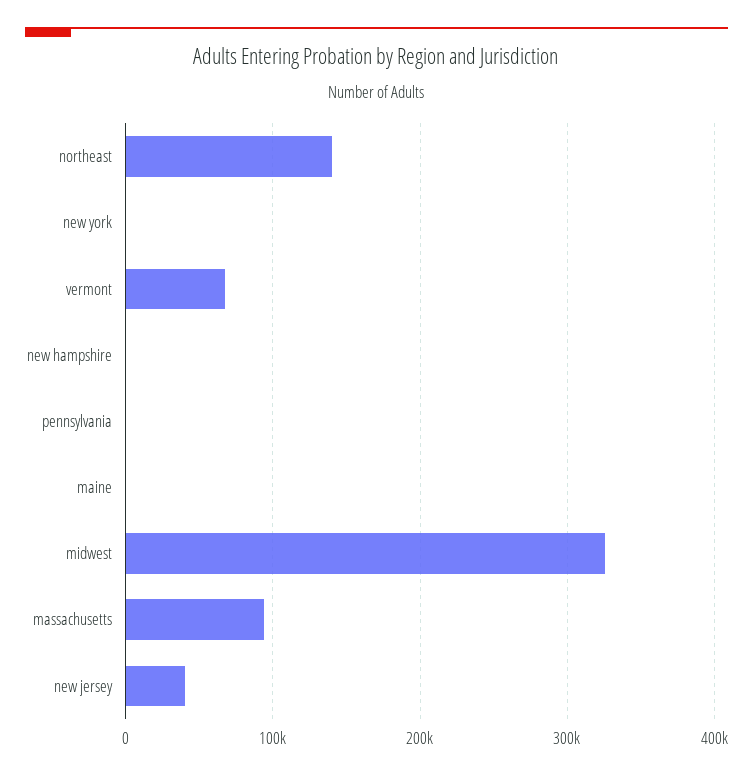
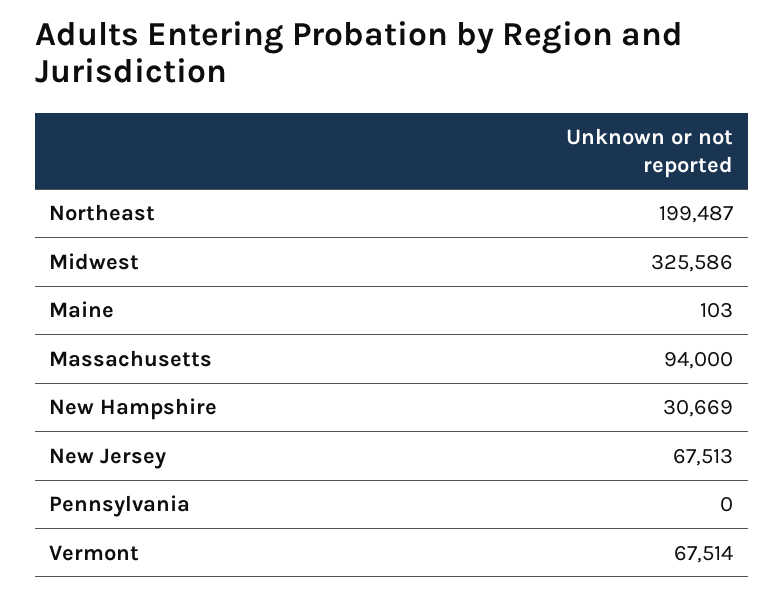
northeast: 140000 -> 199487
new york: 0 -> none
new hampshire: 0 -> 30669
new jersey: 40000 -> 67513

